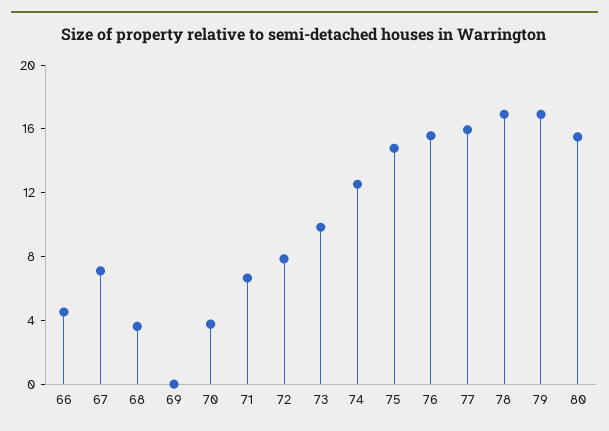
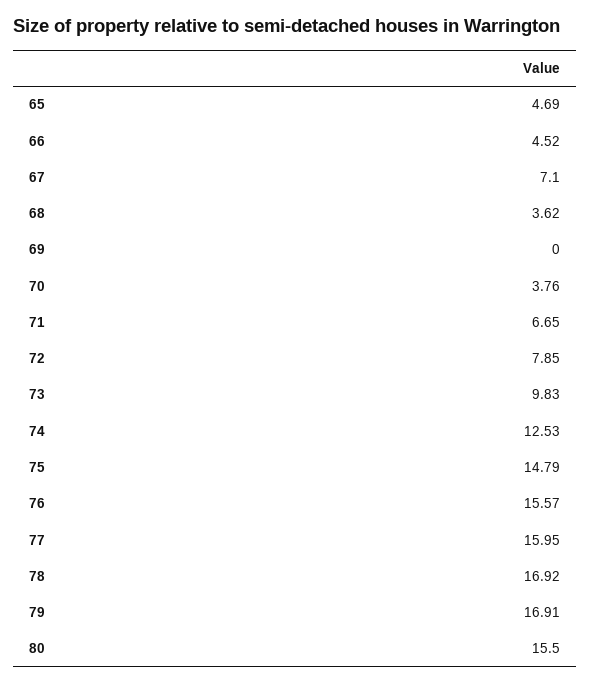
65: none -> 4.69

